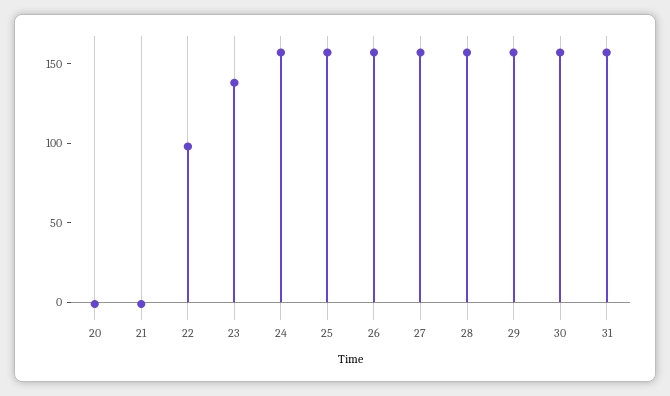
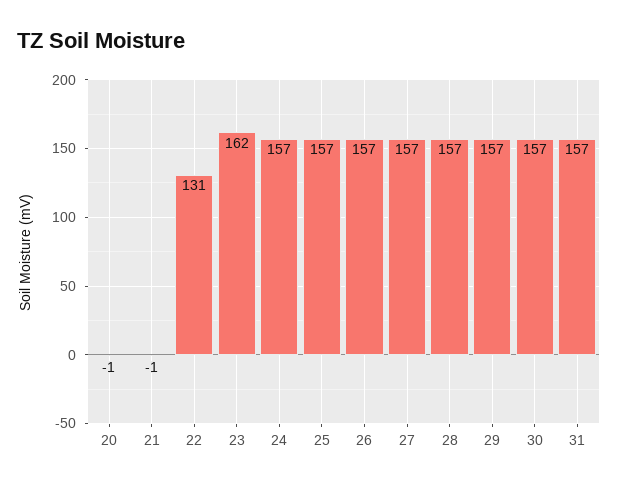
22: 100 -> 131
23: 140 -> 162

